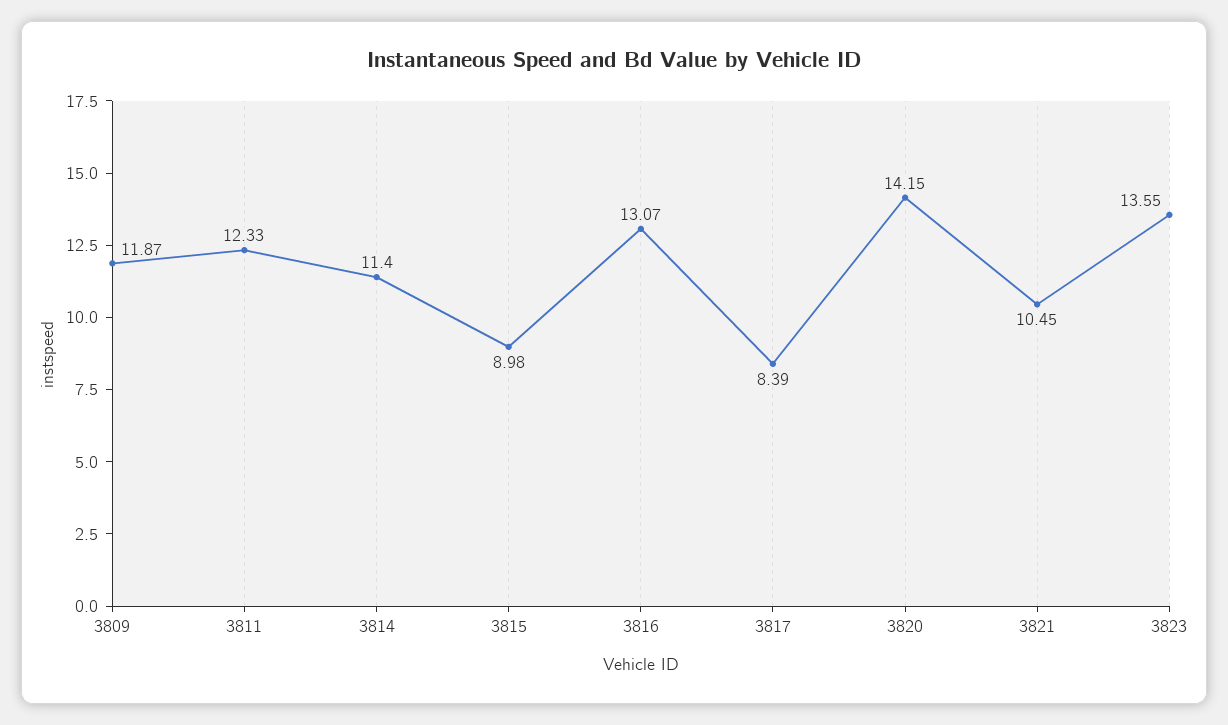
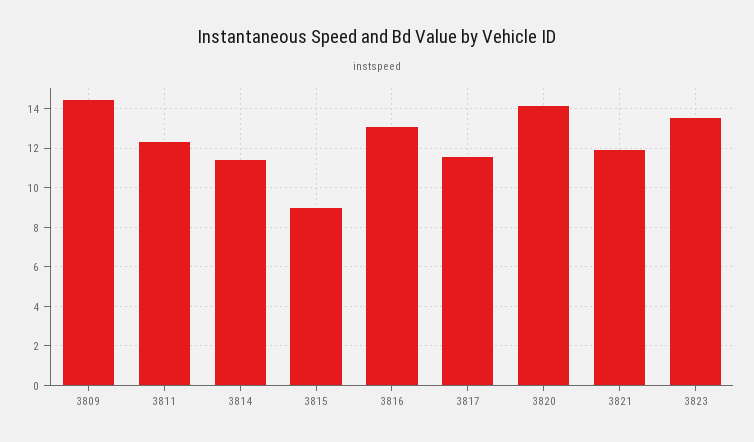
3809: 11.87 -> 14.5
3817: 8.39 -> 11.5
3821: 10.45 -> 12

